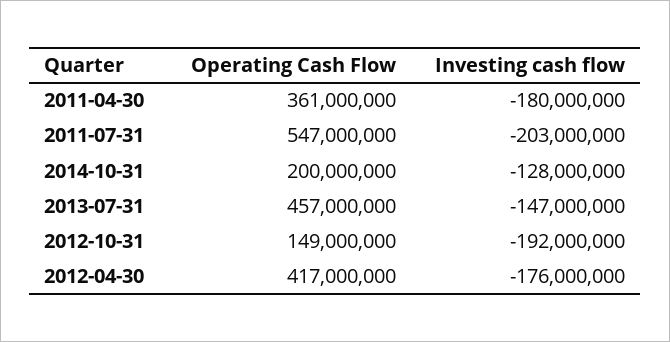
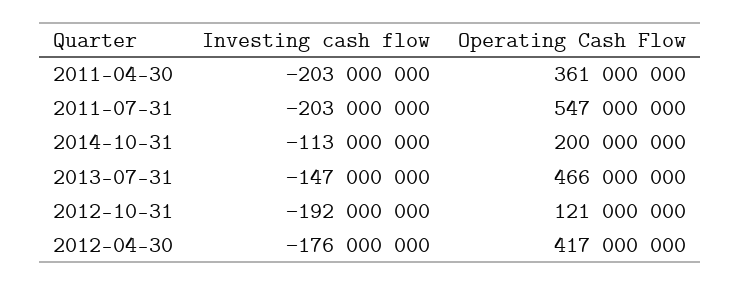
Investing cash flow, 2011-04-30: -180000000 -> -203000000
Investing cash flow, 2014-10-31: -128000000 -> -113000000
Operating Cash Flow, 2013-07-31: 457000000 -> 466000000
Operating Cash Flow, 2012-10-31: 149000000 -> 121000000

